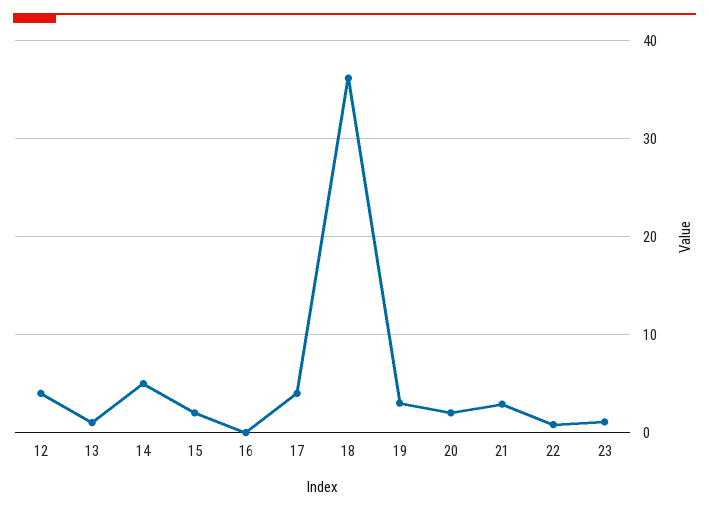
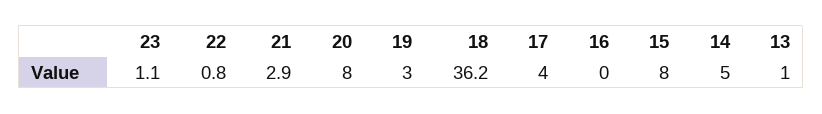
12: 4 -> none
15: 2 -> 8
20: 2 -> 8

